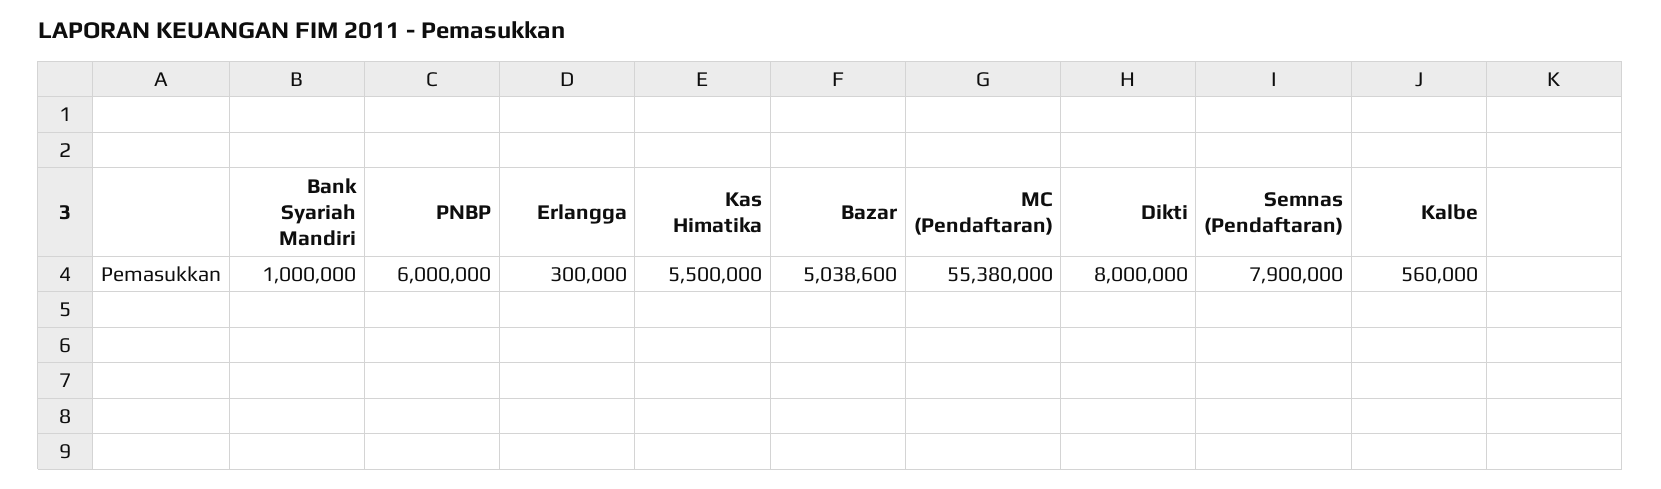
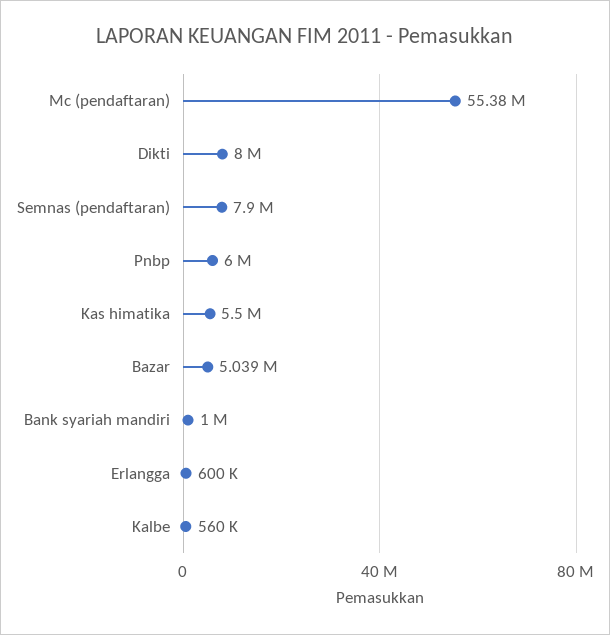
Erlangga: 300000 -> 600000

